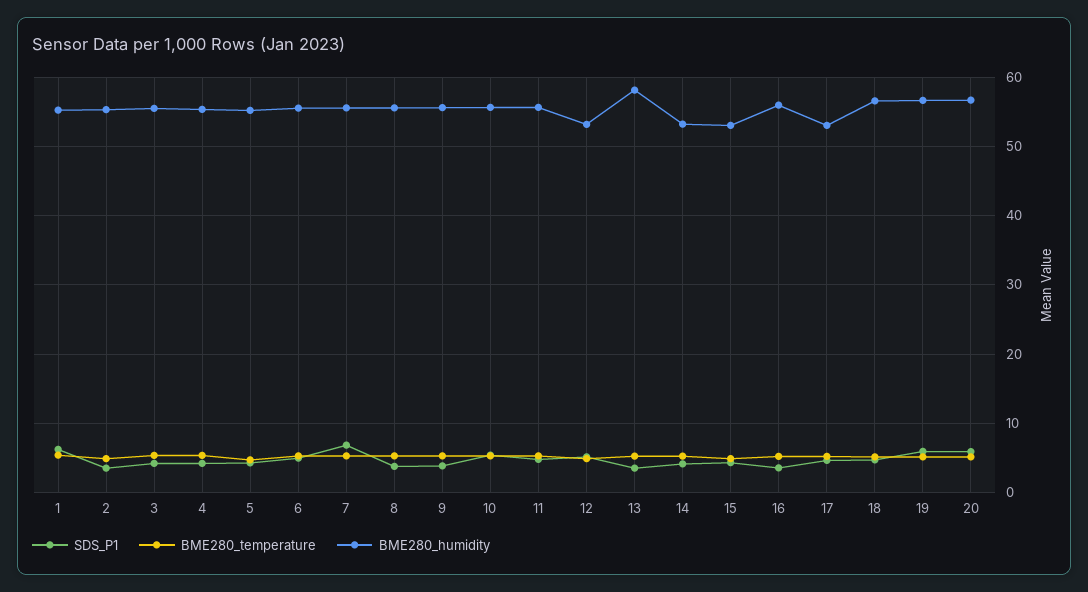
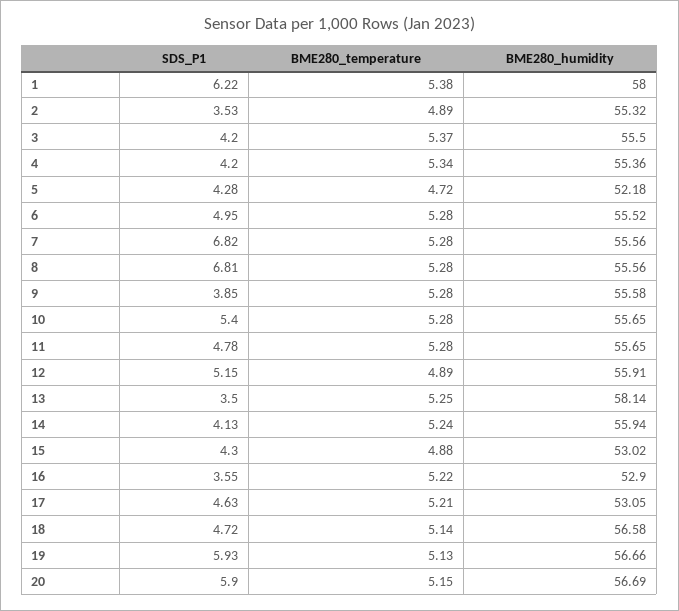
BME280_humidity, 1: 55 -> 58
BME280_humidity, 5: 55 -> 52.18
SDS_P1, 8: 4 -> 6.81
BME280_humidity, 12: 53 -> 55.91
BME280_humidity, 14: 53 -> 55.94
BME280_humidity, 16: 56 -> 52.9

